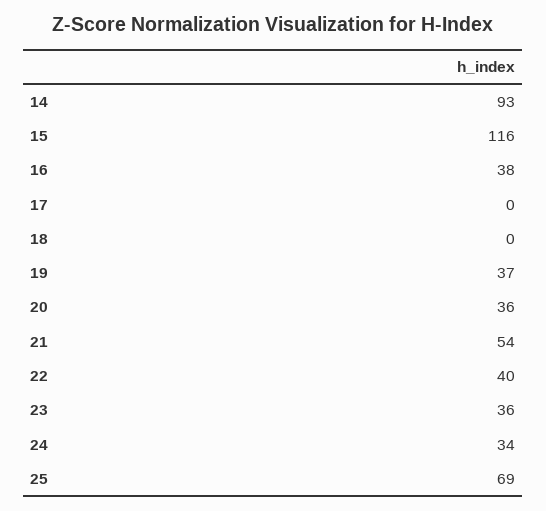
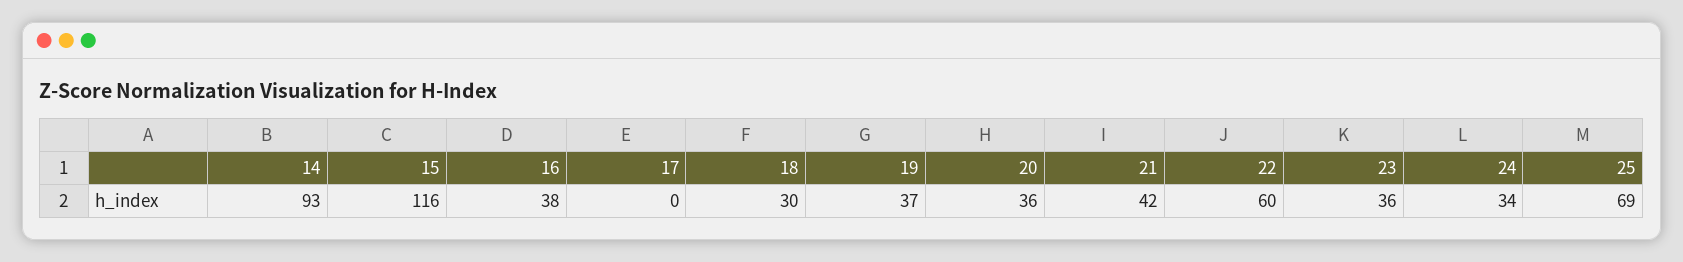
18: 0 -> 30
21: 54 -> 42
22: 40 -> 60

